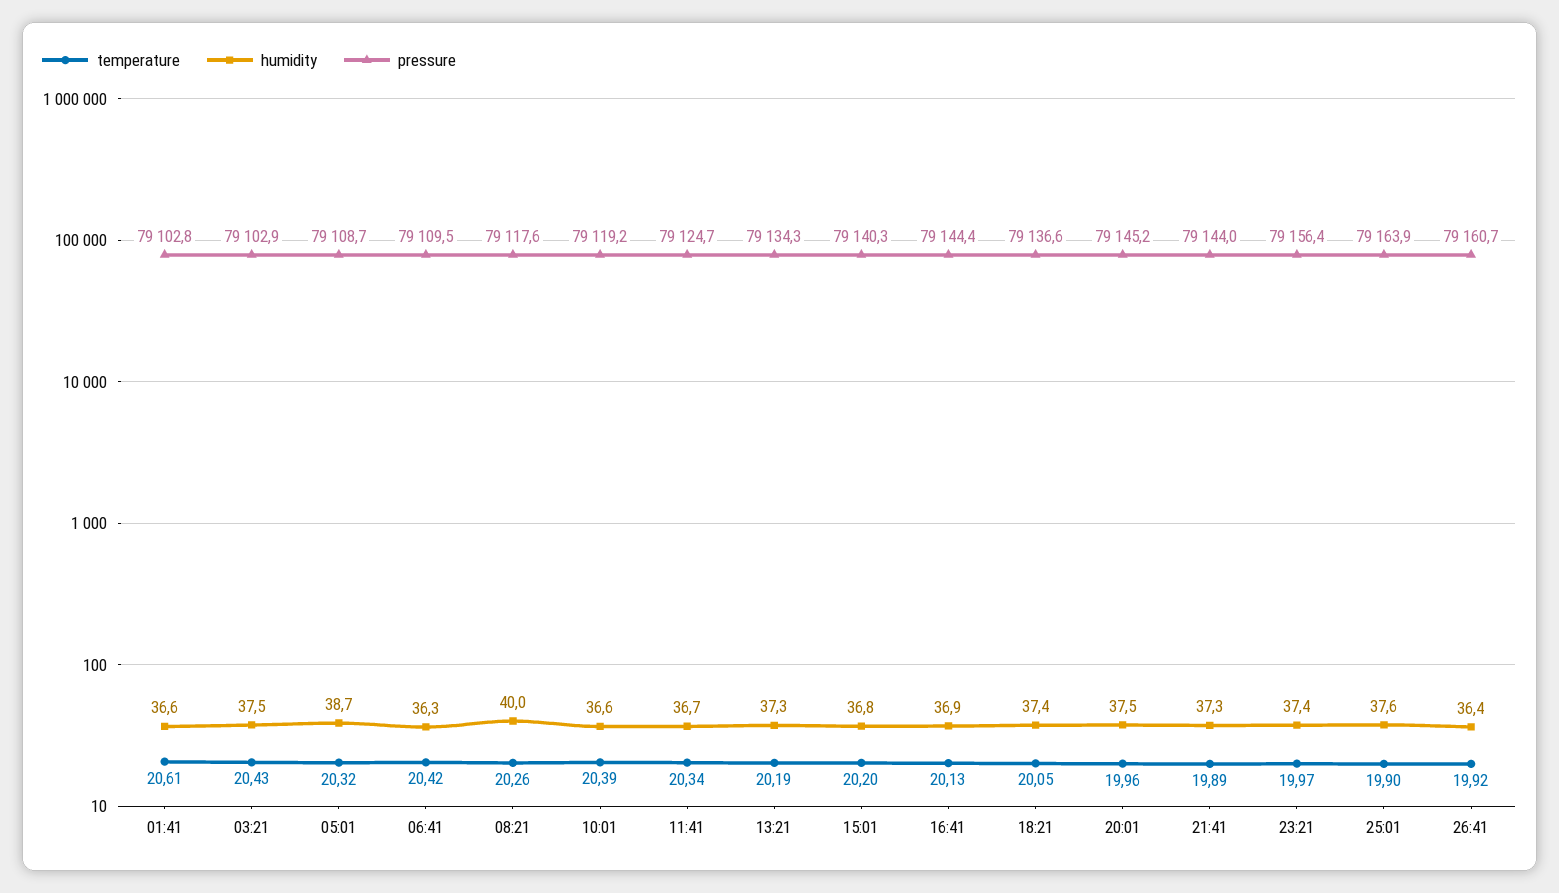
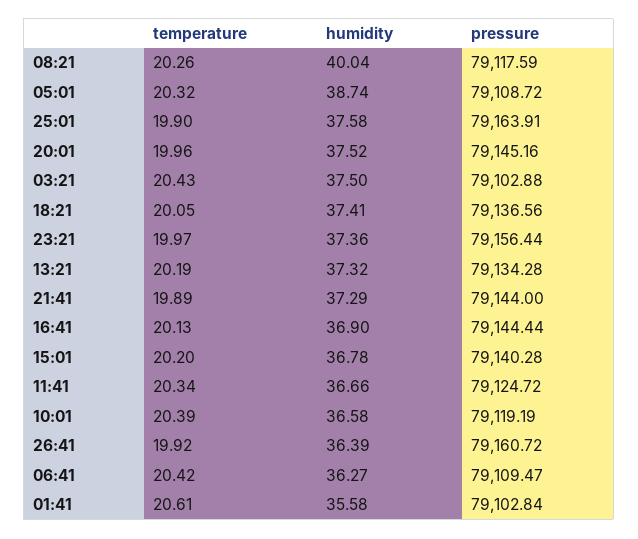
humidity, 01:41: 36.6 -> 35.58

